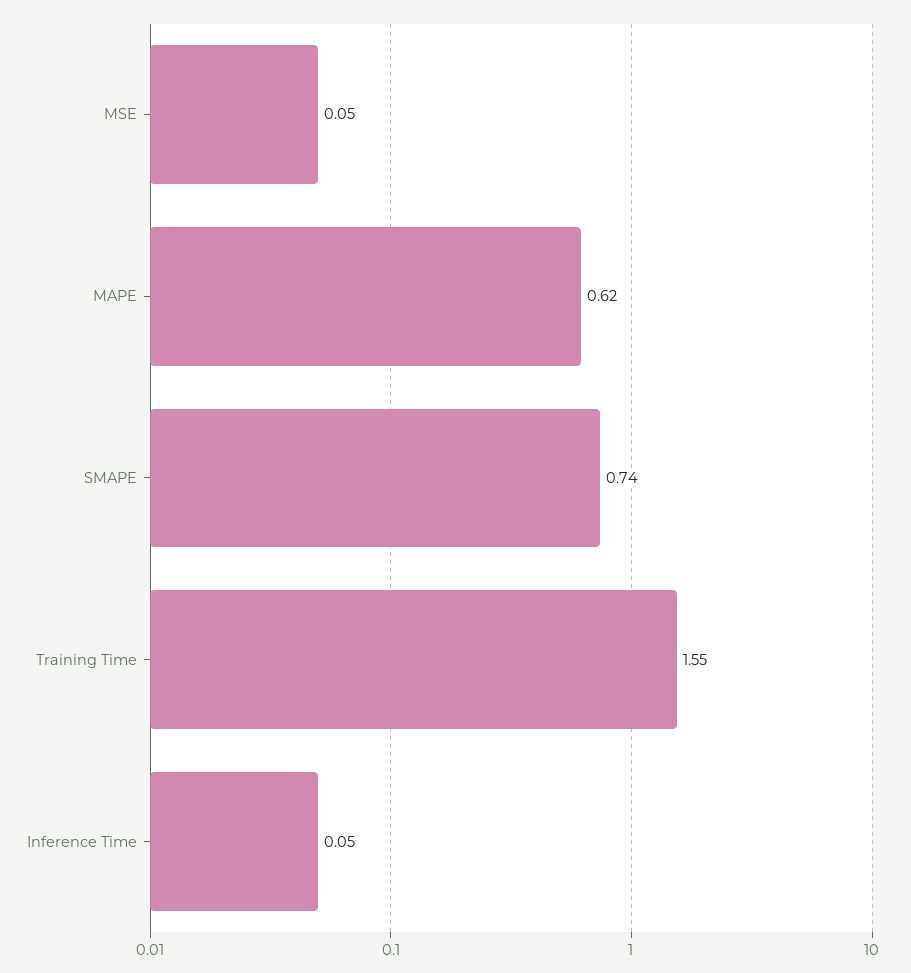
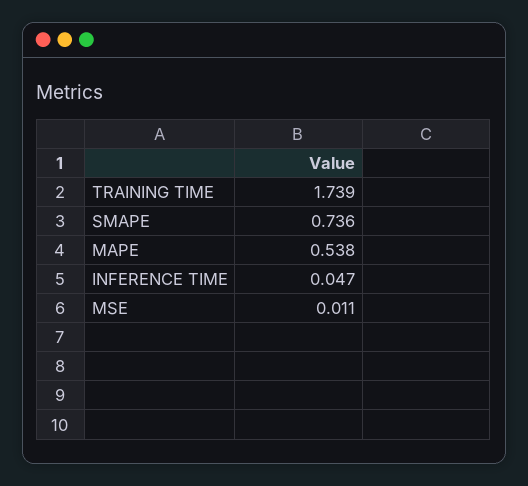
MSE: 0.05 -> 0.011
MAPE: 0.62 -> 0.538
Training Time: 1.55 -> 1.739

